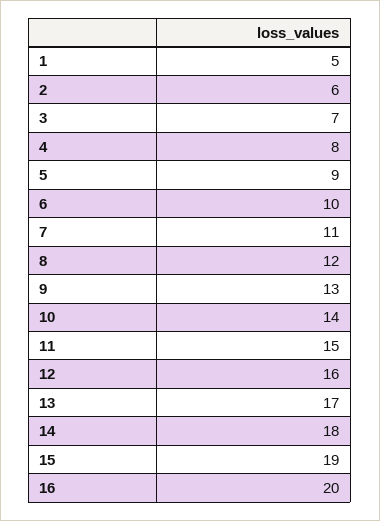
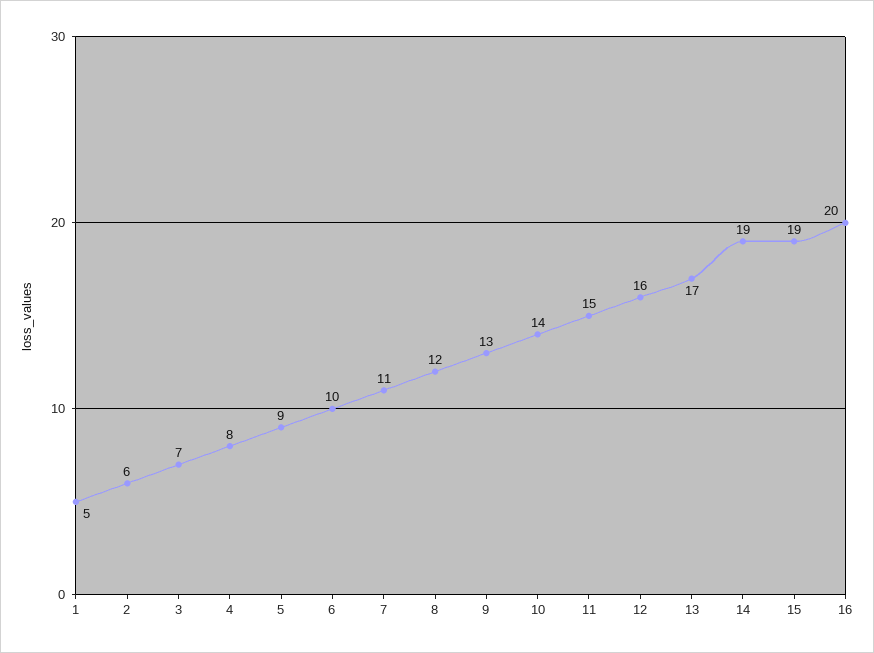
14: 18 -> 19

